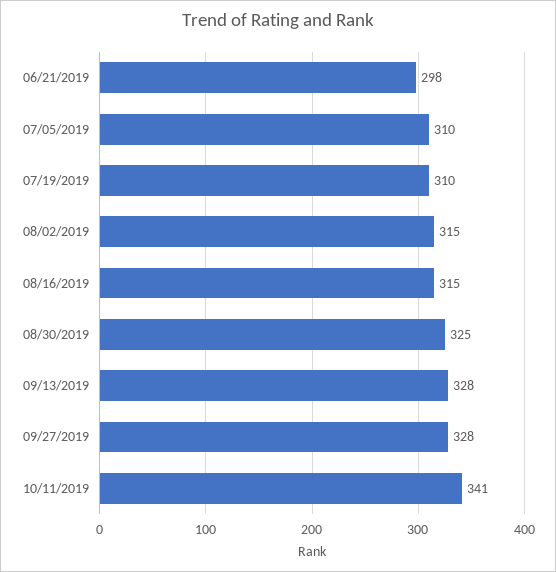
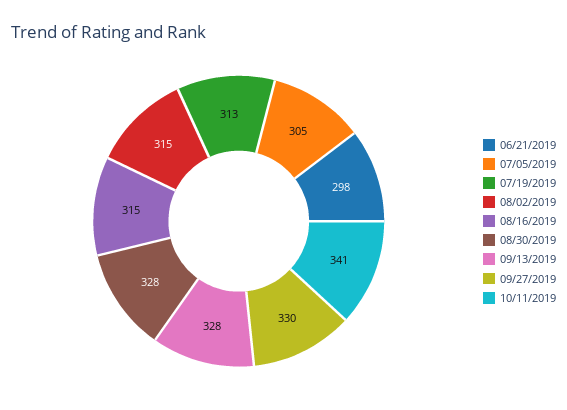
07/05/2019: 310 -> 305
07/19/2019: 310 -> 313
08/30/2019: 325 -> 328
09/27/2019: 328 -> 330

